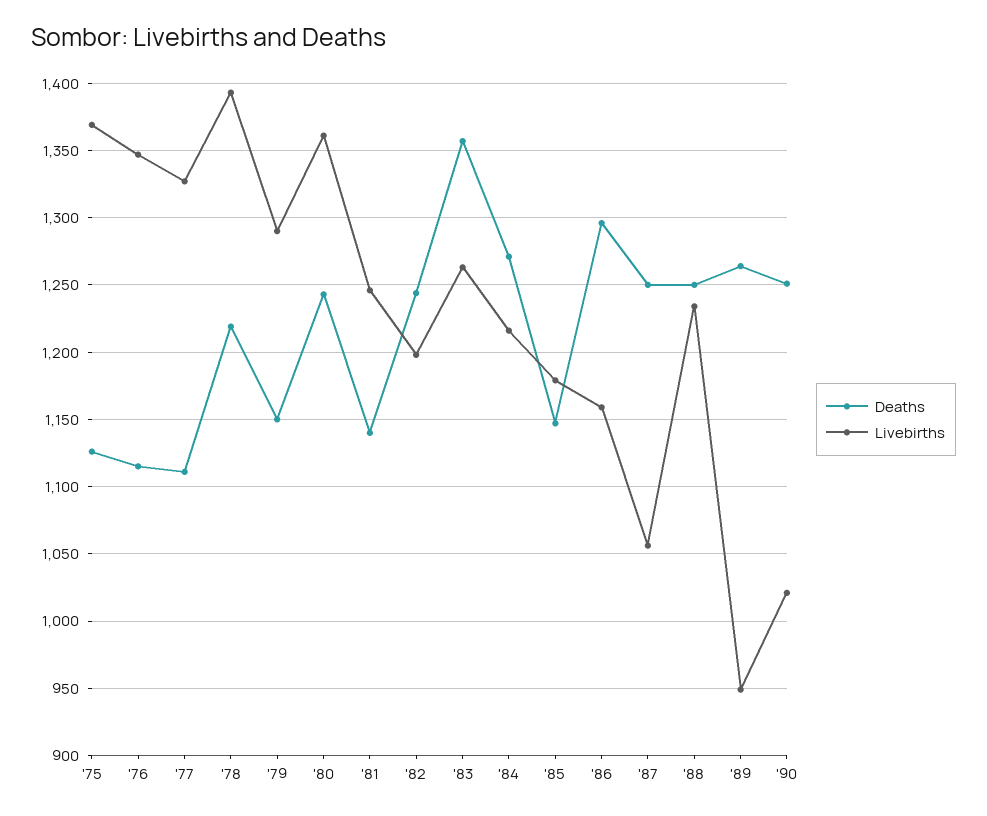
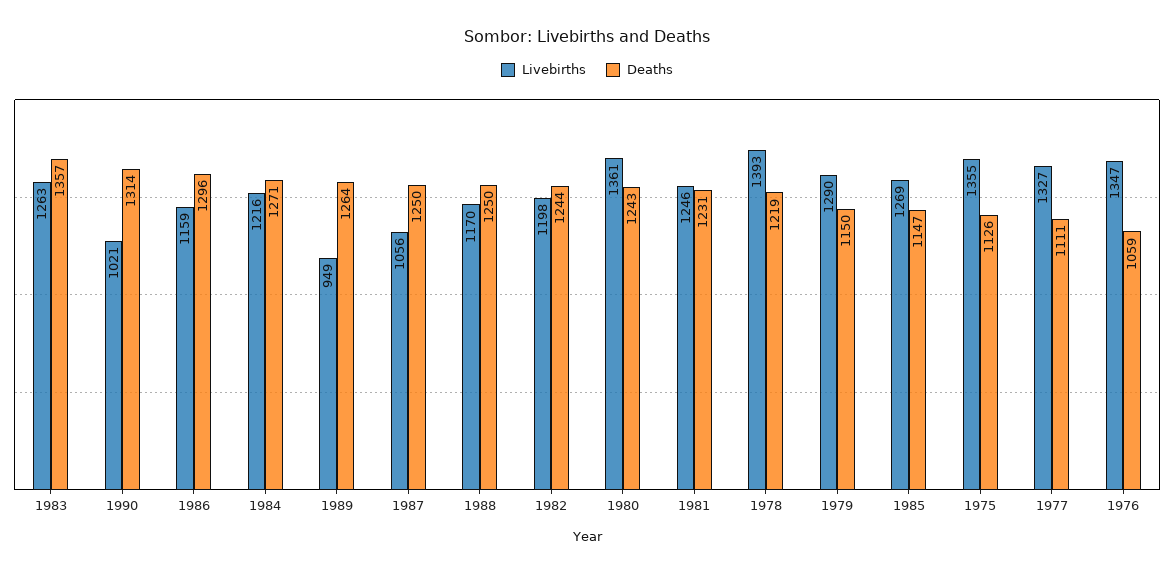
Livebirths, '75: 1370 -> 1355
Deaths, '76: 1115 -> 1059
Deaths, '81: 1140 -> 1231
Livebirths, '85: 1180 -> 1269
Livebirths, '88: 1235 -> 1170
Deaths, '90: 1250 -> 1314

